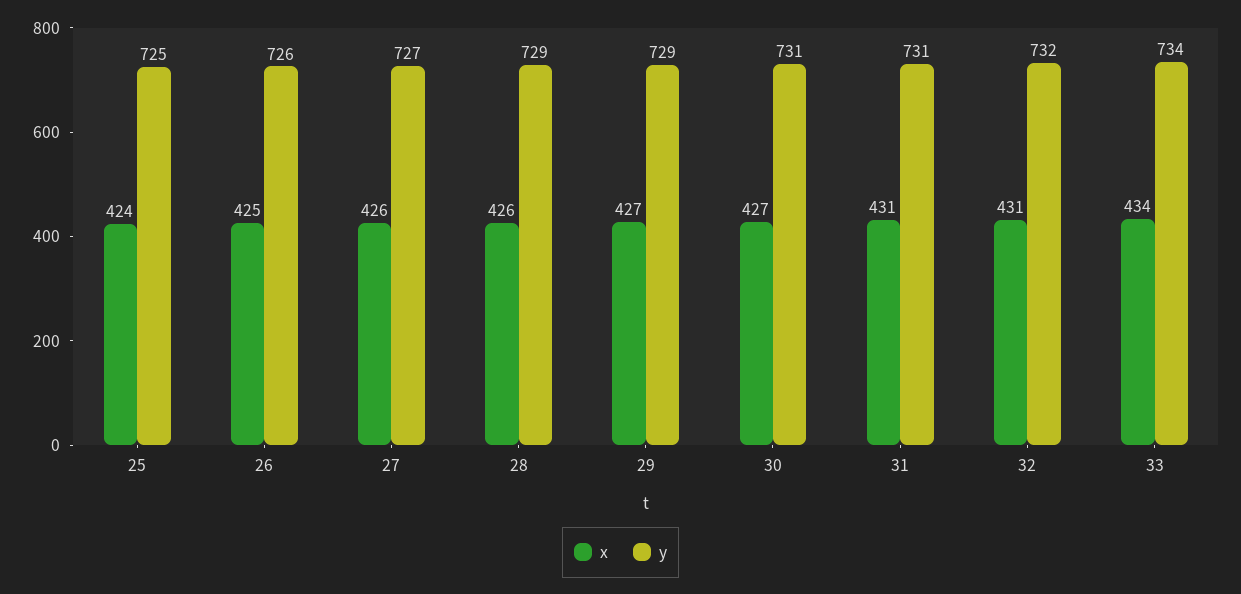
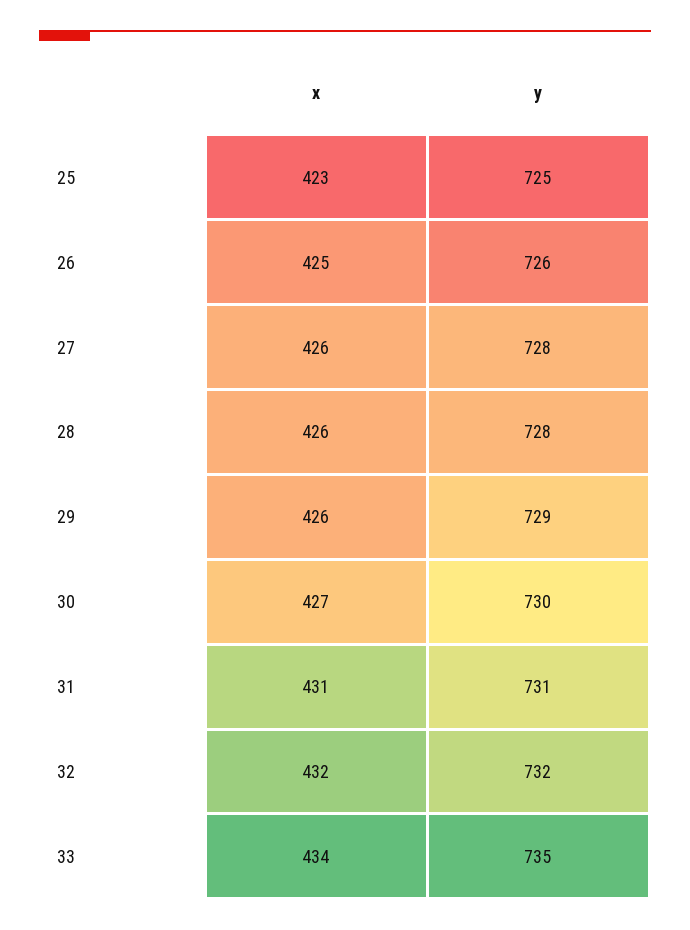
x, 25: 424 -> 423
y, 27: 727 -> 728
y, 28: 729 -> 728
x, 29: 427 -> 426
y, 30: 731 -> 730
x, 32: 431 -> 432
y, 33: 734 -> 735

